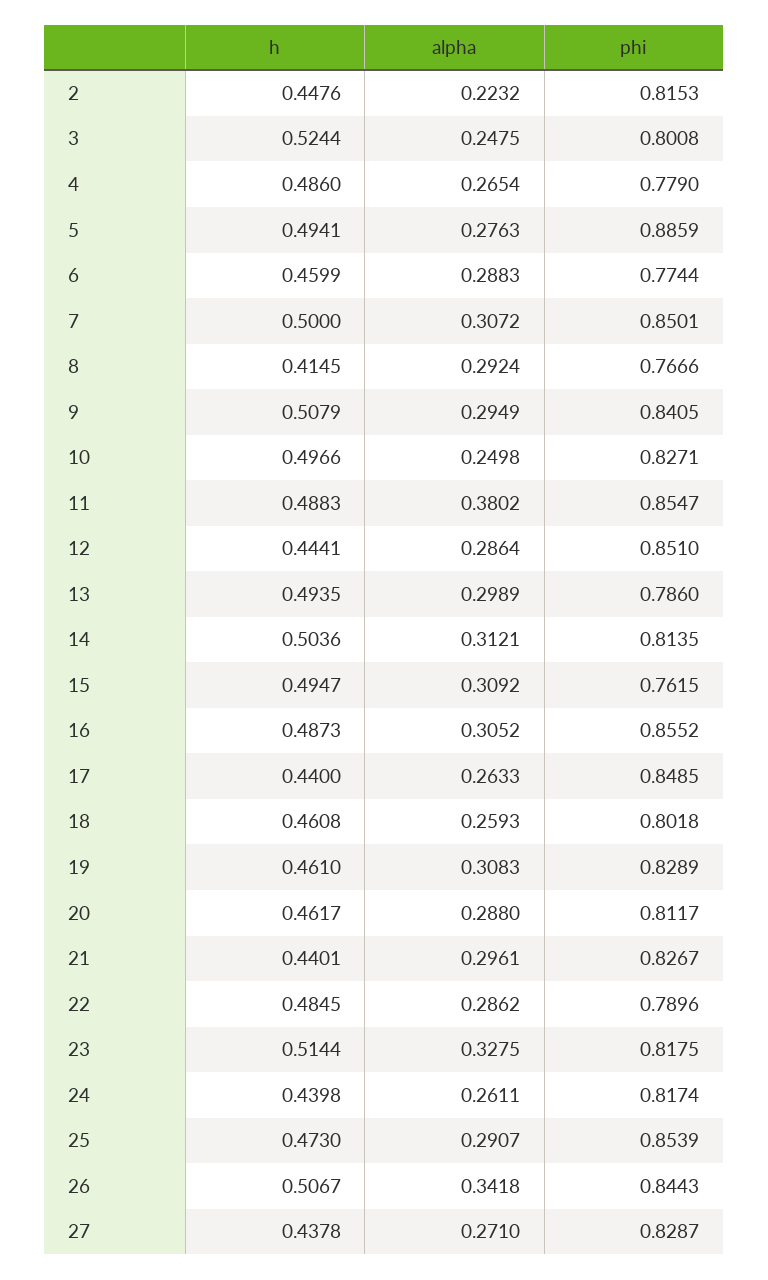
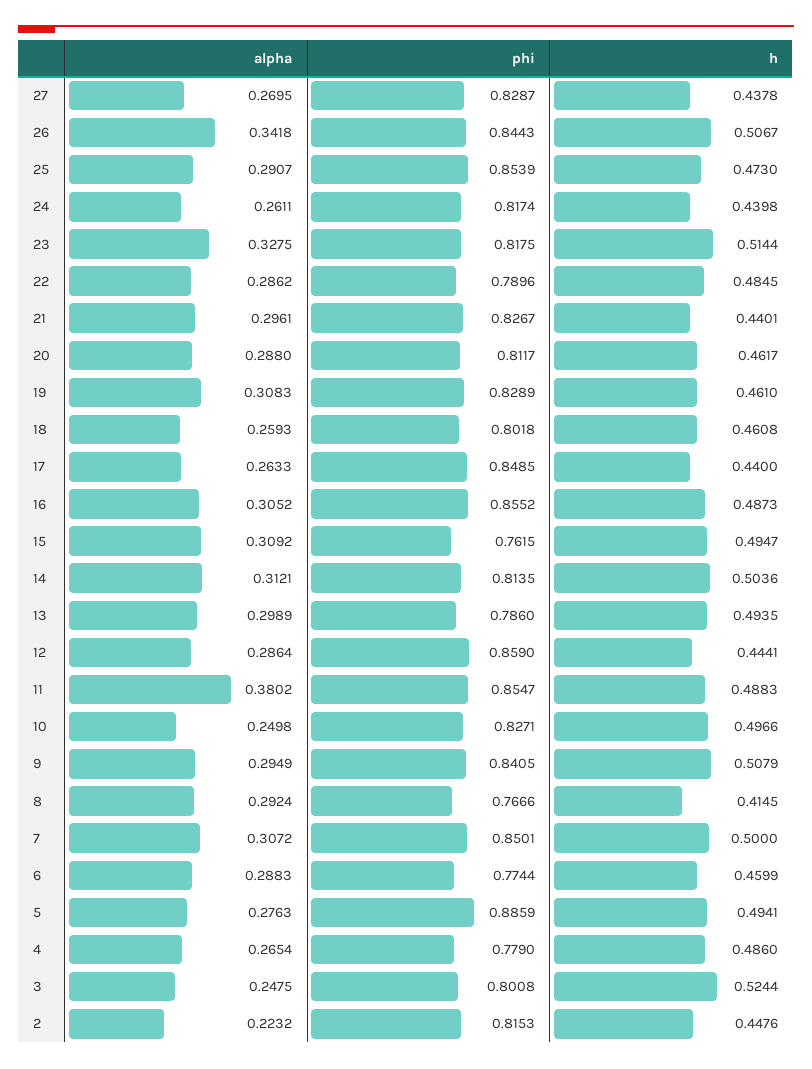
phi, 12: 0.851 -> 0.859
alpha, 27: 0.271 -> 0.2695

